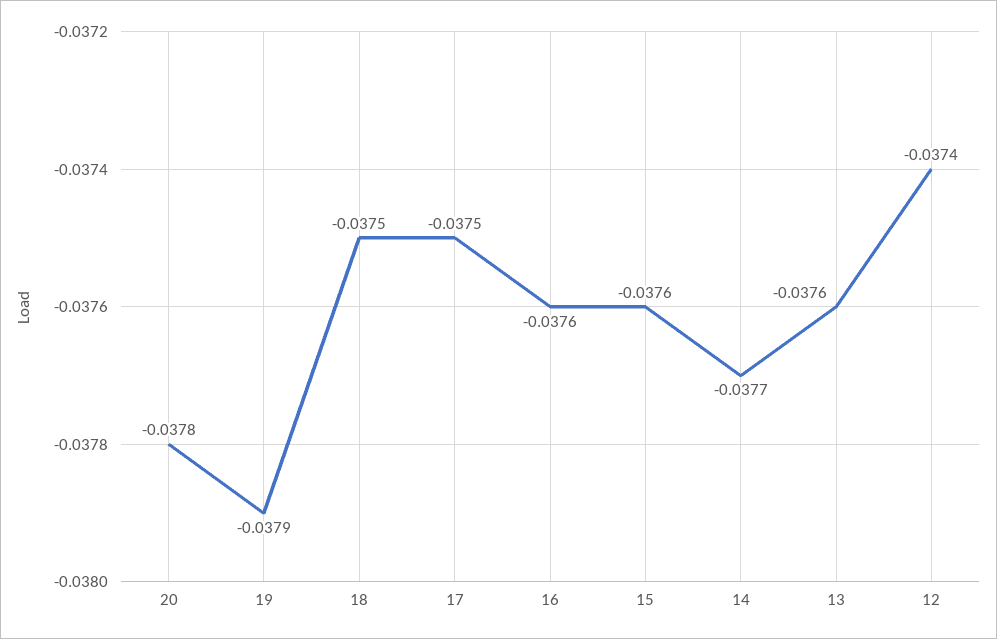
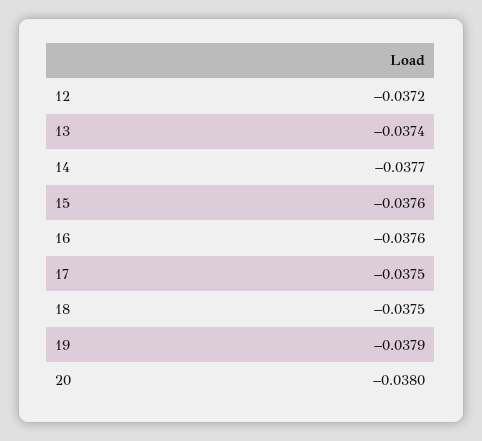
20: -0.0378 -> -0.038
13: -0.0376 -> -0.0374
12: -0.0374 -> -0.0372

